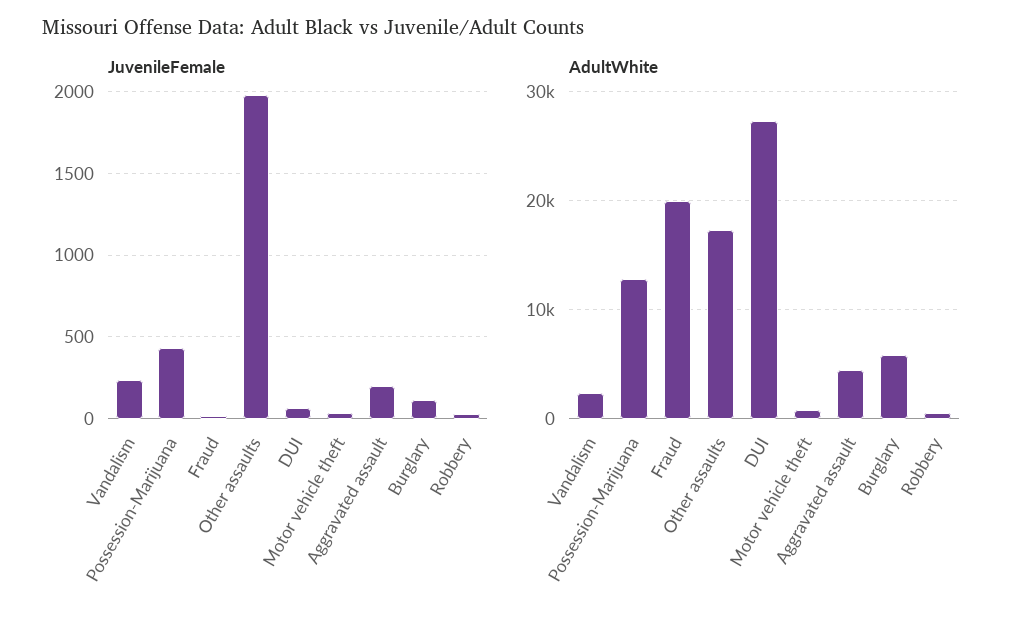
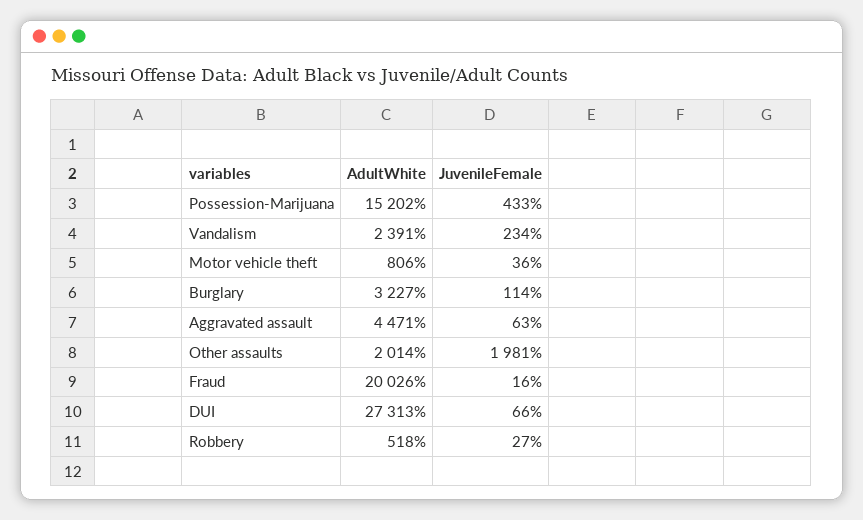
JuvenileFemale, Aggravated assault: 200 -> 63
AdultWhite, Possession-Marijuana: 13000 -> 15202
AdultWhite, Other assaults: 17000 -> 2014
AdultWhite, Burglary: 6000 -> 3227

